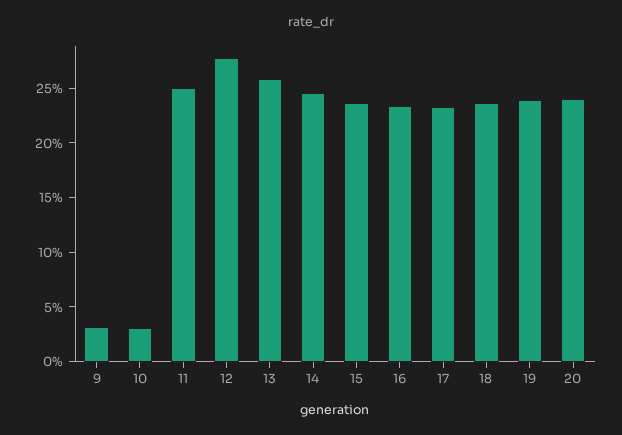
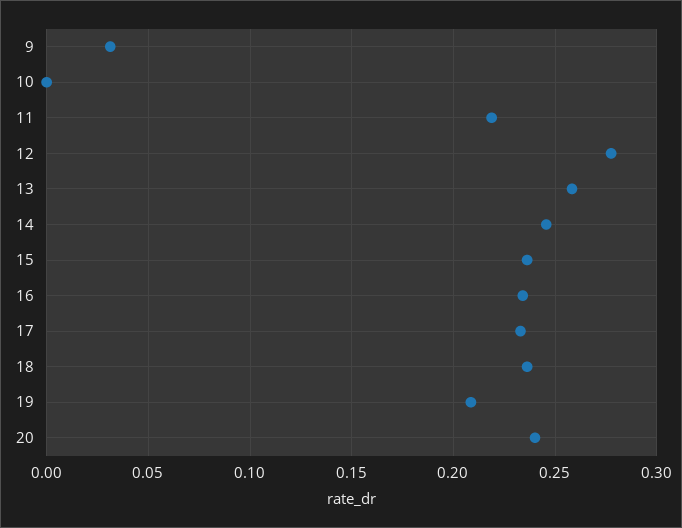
10: 0.03 -> 0
11: 0.25 -> 0.22
19: 0.24 -> 0.21

